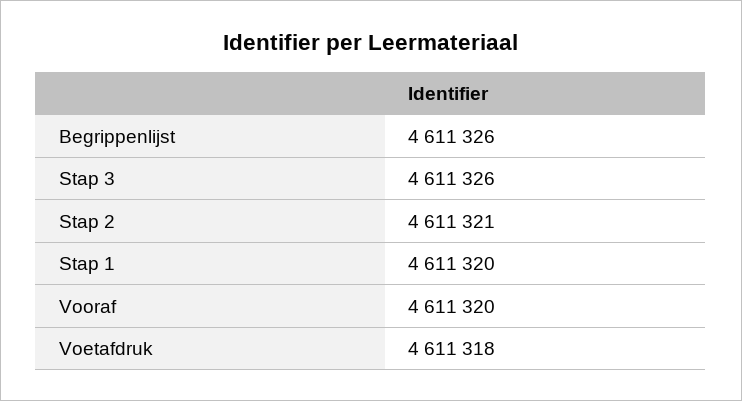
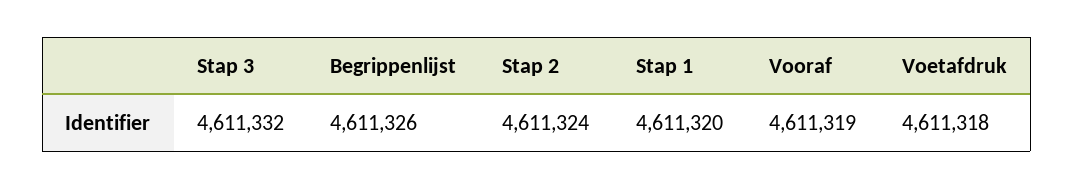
Stap 3: 4611326 -> 4611332
Stap 2: 4611321 -> 4611324
Vooraf: 4611320 -> 4611319

